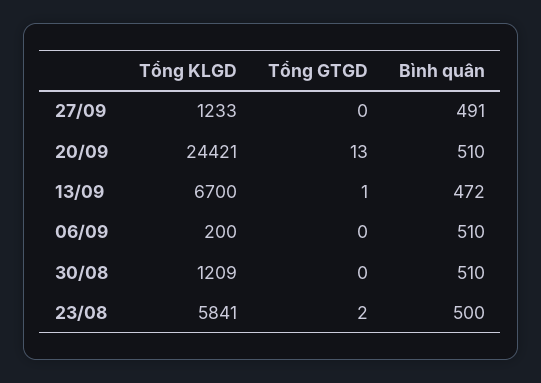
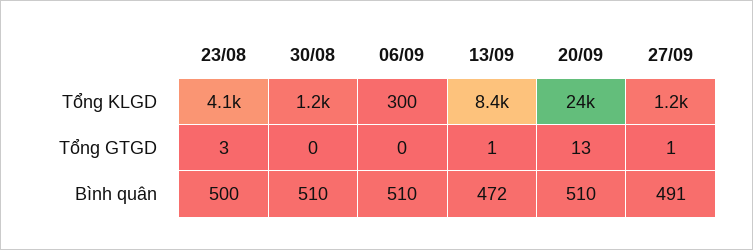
Tổng GTGD, 27/09: 0 -> 1
Tổng KLGD, 13/09: 6700 -> 8400
Tổng KLGD, 06/09: 200 -> 300
Tổng KLGD, 23/08: 5841 -> 4100
Tổng GTGD, 23/08: 2 -> 3

